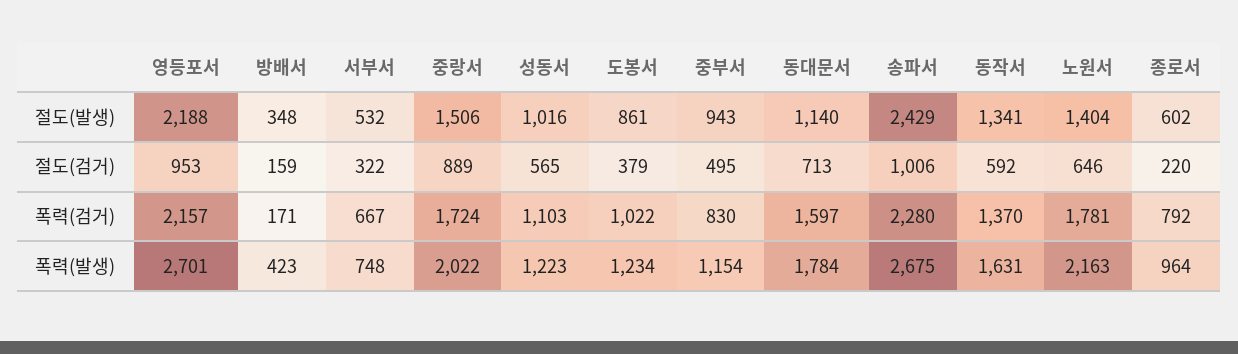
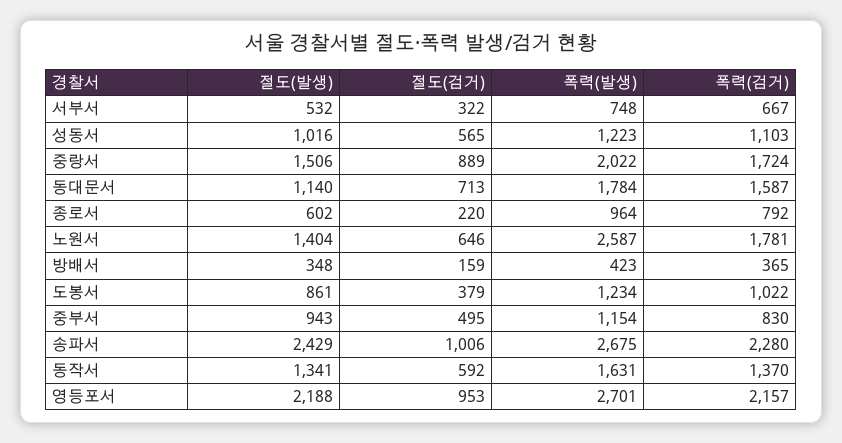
방배서, 폭력(검거): 171 -> 365
동대문서, 폭력(검거): 1597 -> 1587
노원서, 폭력(발생): 2163 -> 2587

